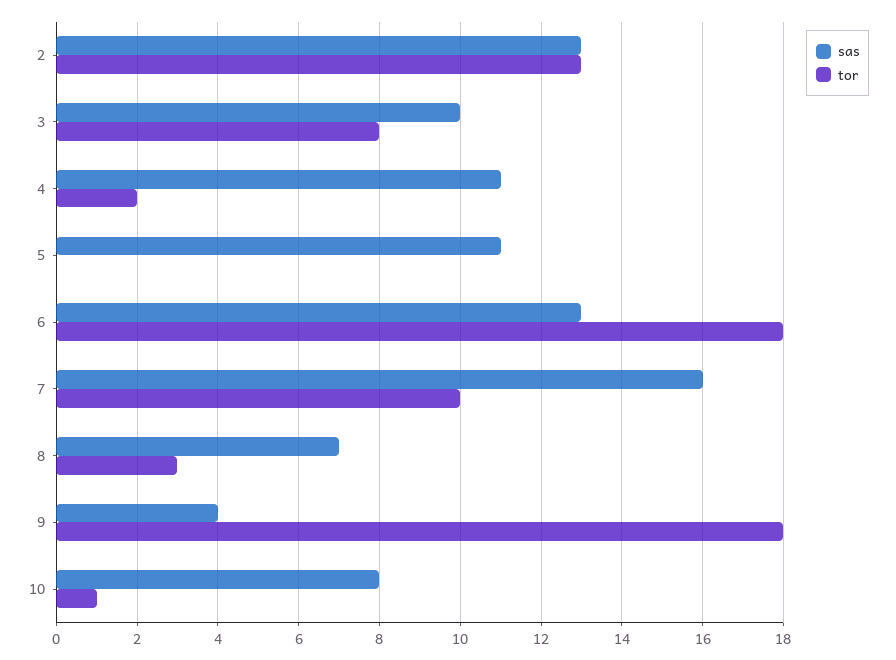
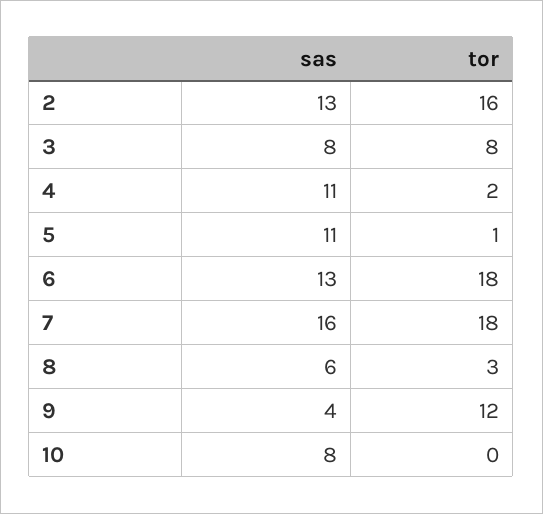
tor, 2: 13 -> 16
sas, 3: 10 -> 8
tor, 5: 0 -> 1
tor, 7: 10 -> 18
sas, 8: 7 -> 6
tor, 9: 18 -> 12
tor, 10: 1 -> 0

